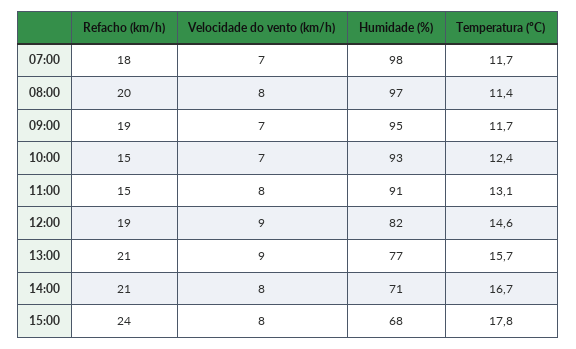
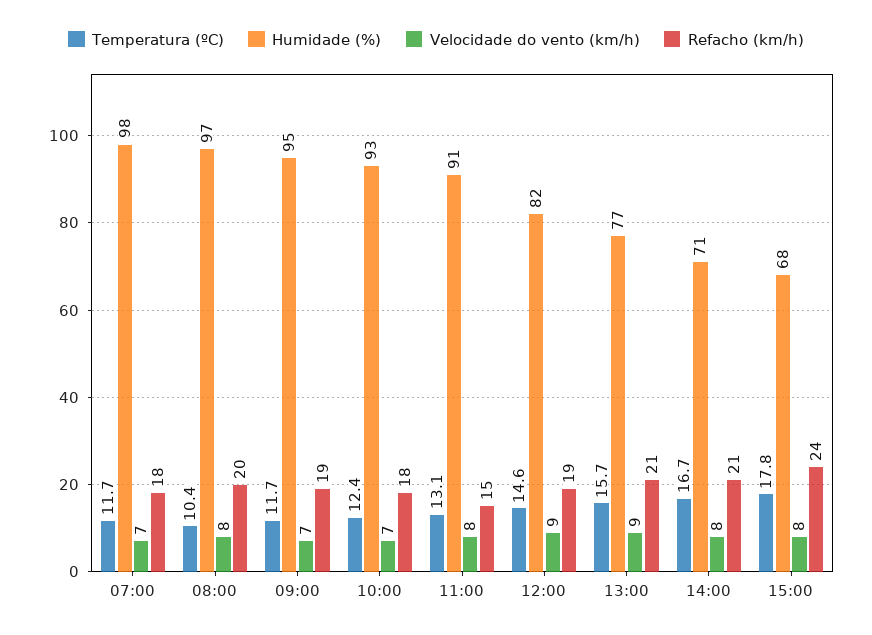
Temperatura (ºC), 08:00: 11.4 -> 10.4
Refacho (km/h), 10:00: 15 -> 18

